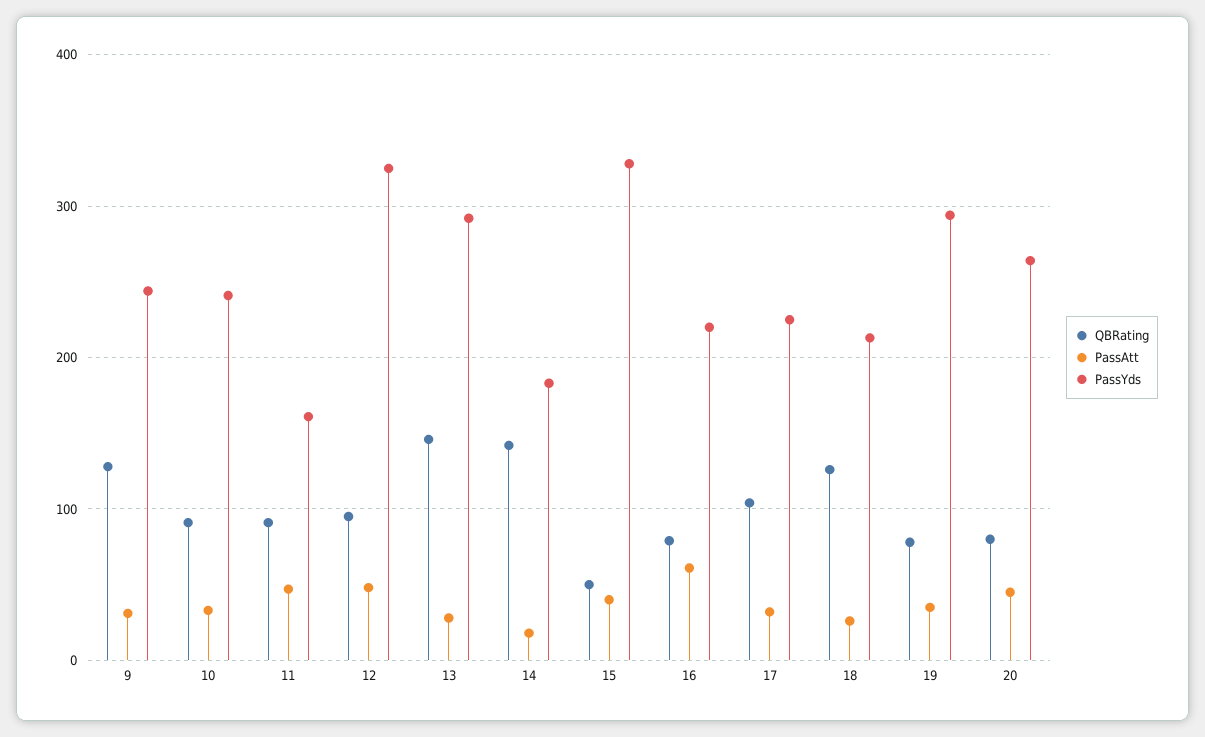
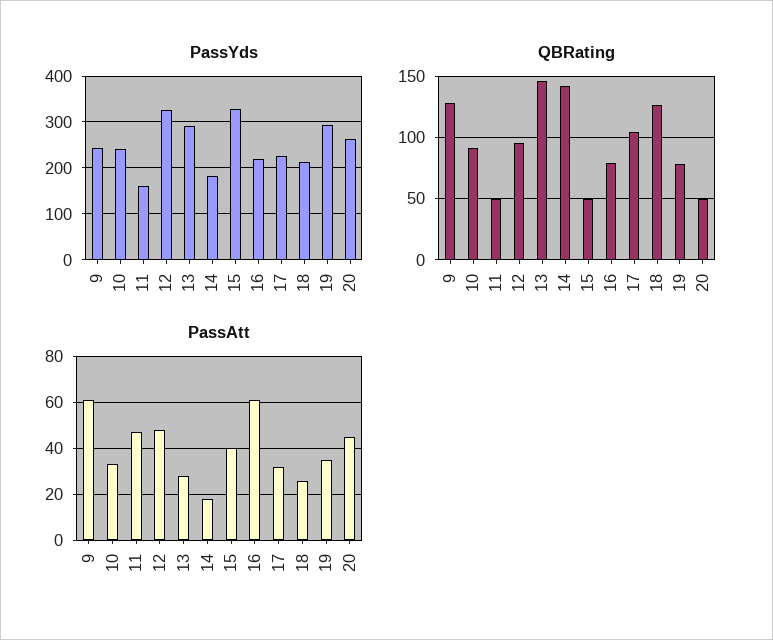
PassAtt, 9: 30 -> 60
QBRating, 11: 90 -> 50
QBRating, 20: 80 -> 50

